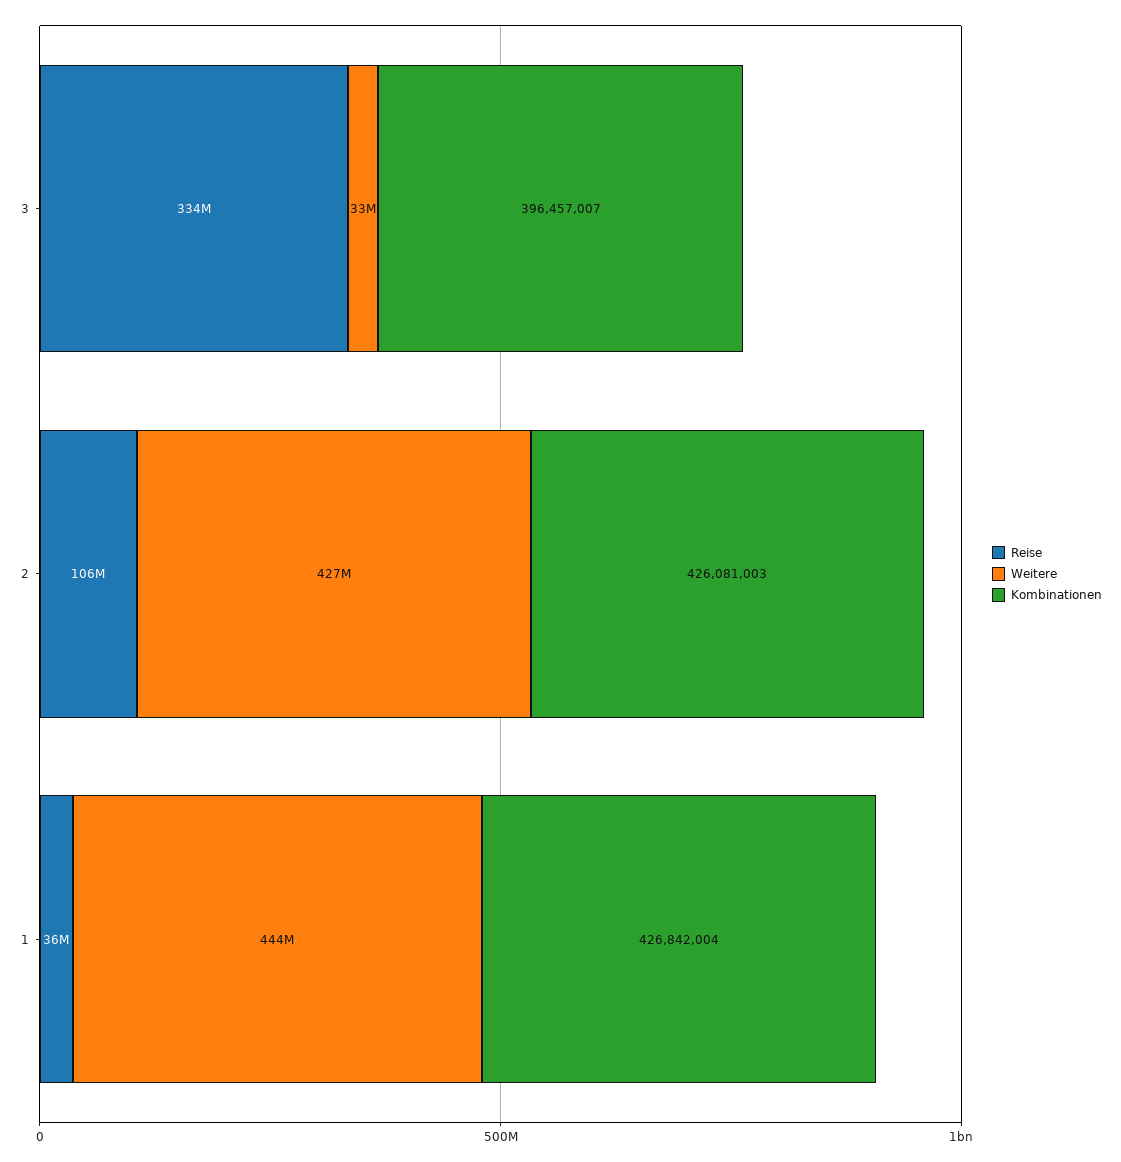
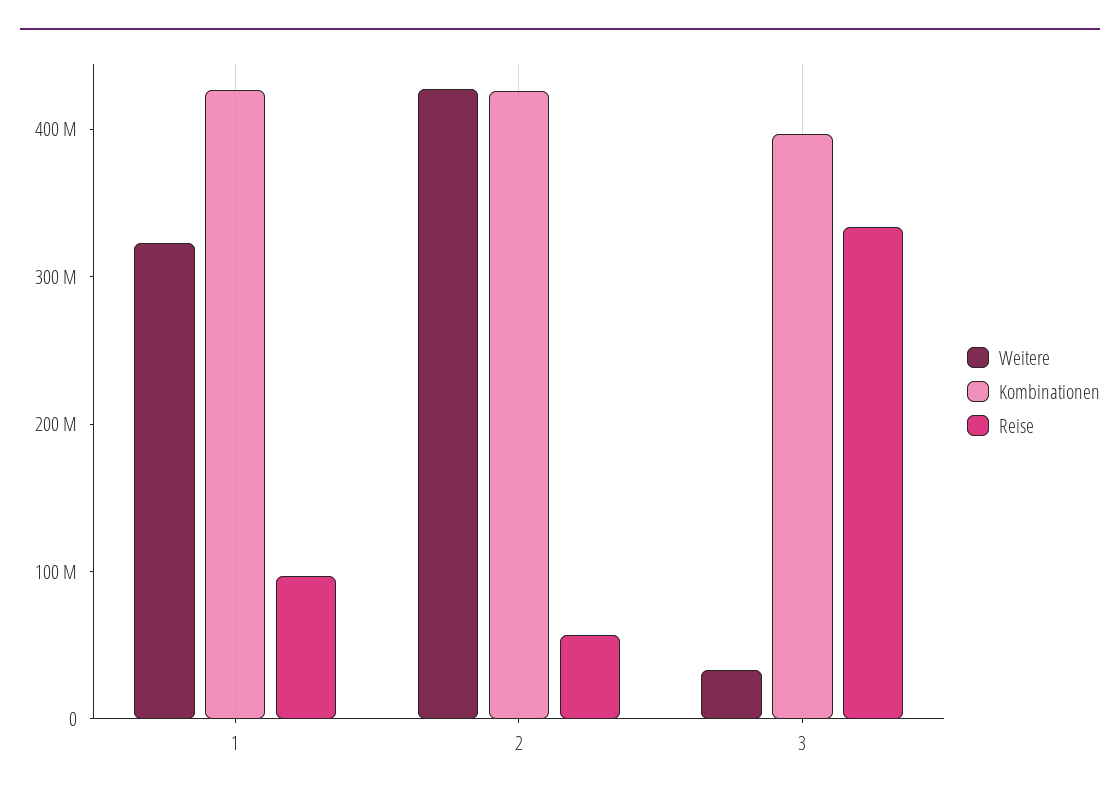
Reise, 2: 106000000 -> 60000000
Reise, 1: 36000000 -> 100000000
Weitere, 1: 444000000 -> 320000000

